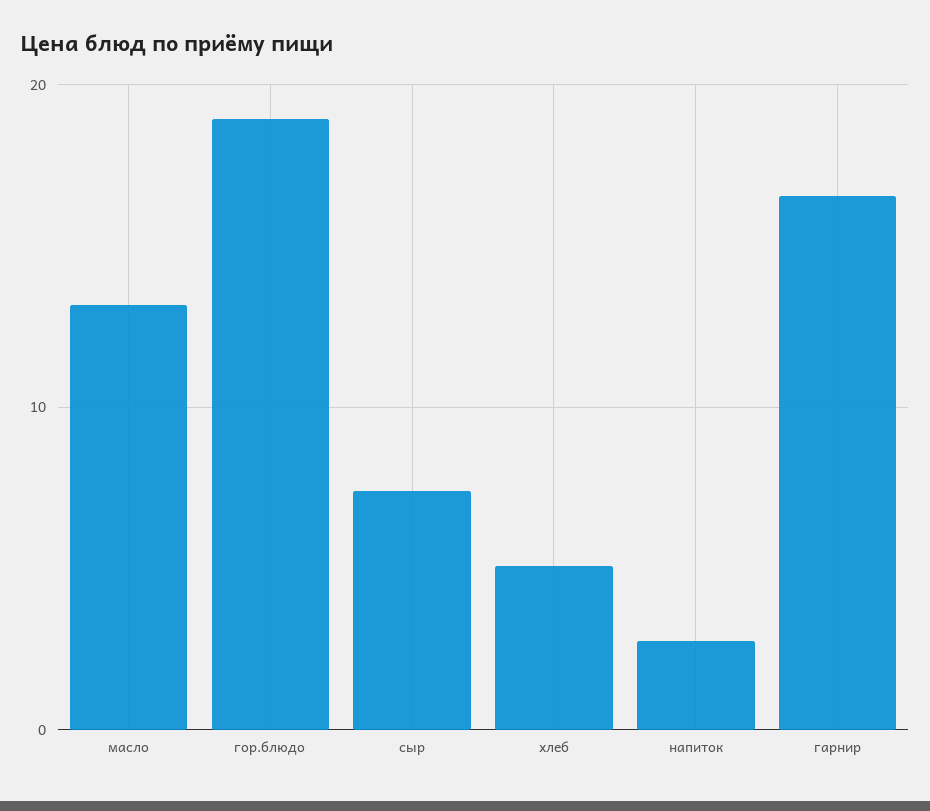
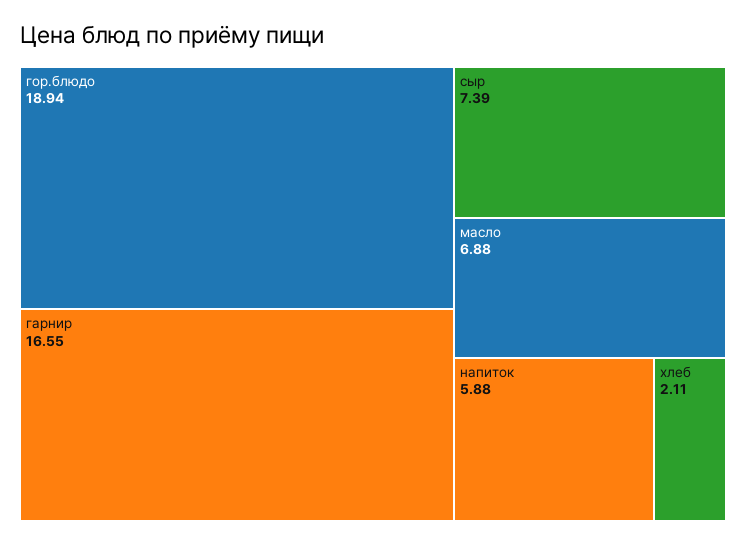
масло: 13 -> 6.88
хлеб: 5 -> 2.11
напиток: 3 -> 5.88

